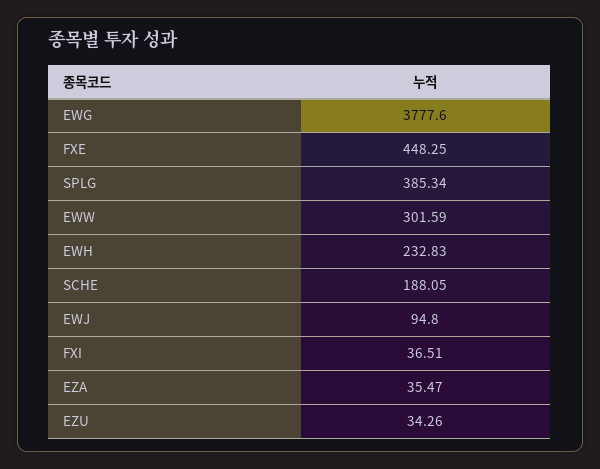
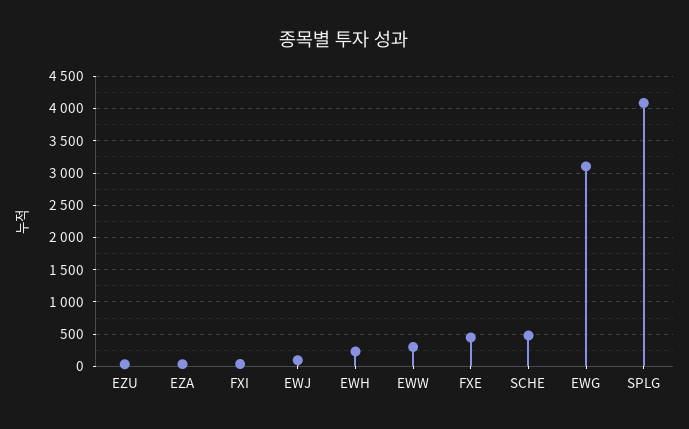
EWG: 3777.6 -> 3100
SPLG: 385.34 -> 4100
SCHE: 188.05 -> 500

